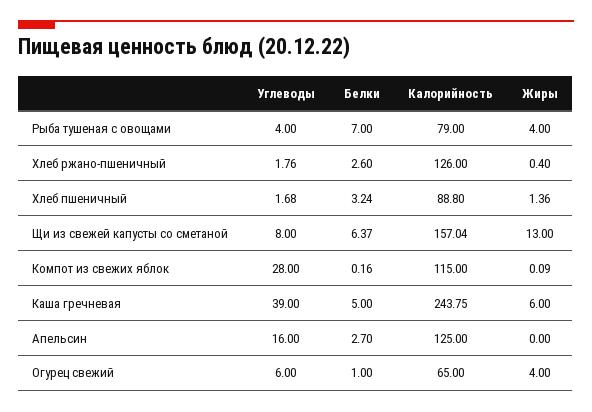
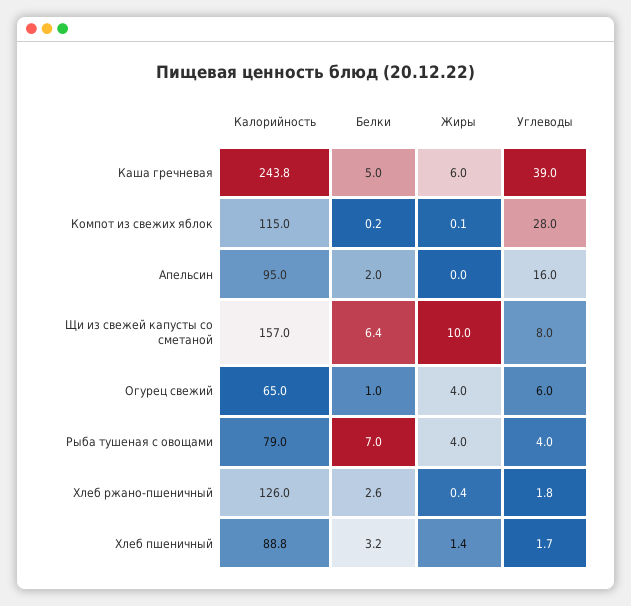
Жиры, Щи из свежей капусты со сметаной: 13 -> 10
Белки, Апельсин: 2.7 -> 2
Калорийность, Апельсин: 125 -> 95

